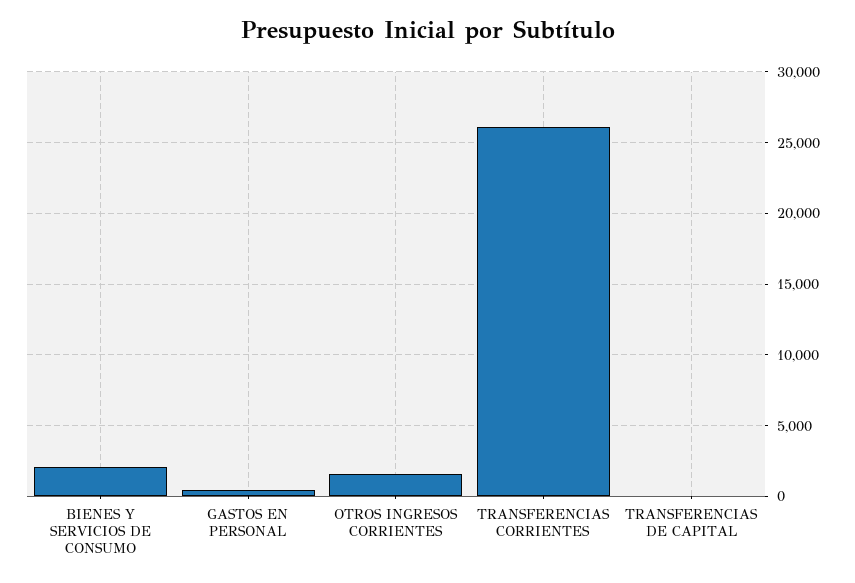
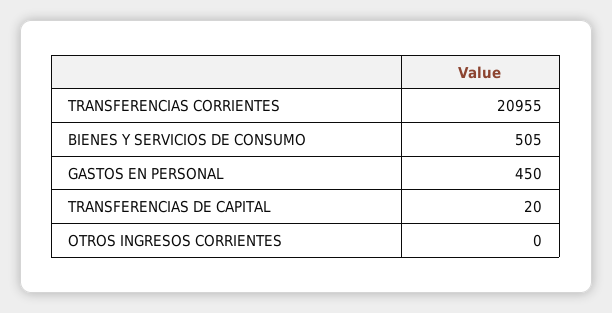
BIENES Y SERVICIOS DE CONSUMO: 2000 -> 505
OTROS INGRESOS CORRIENTES: 1500 -> 0
TRANSFERENCIAS CORRIENTES: 26000 -> 20955

